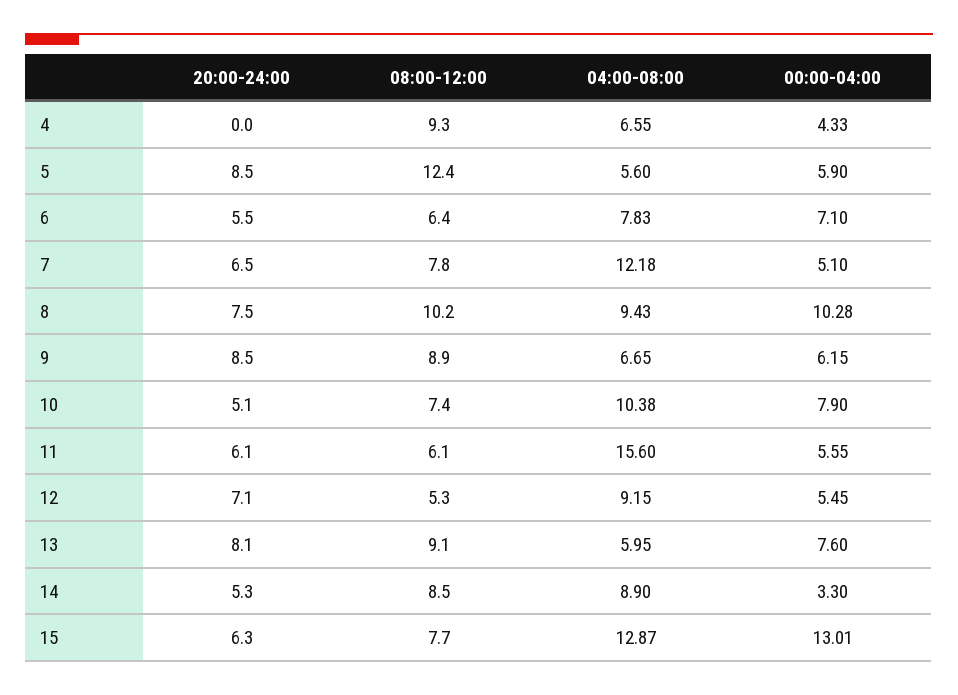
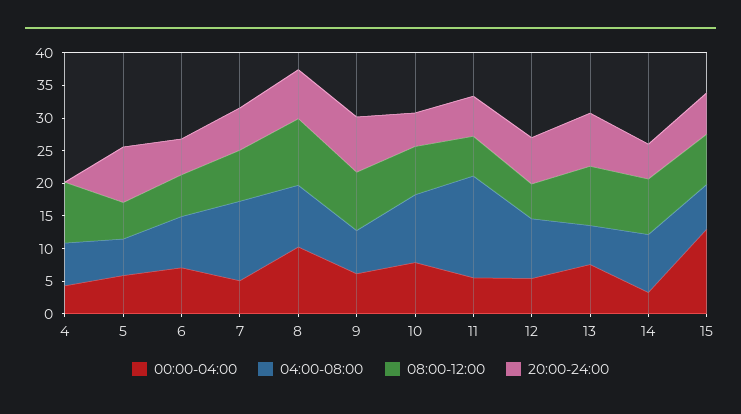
08:00-12:00, 5: 12.4 -> 5
04:00-08:00, 15: 12.87 -> 7.5

